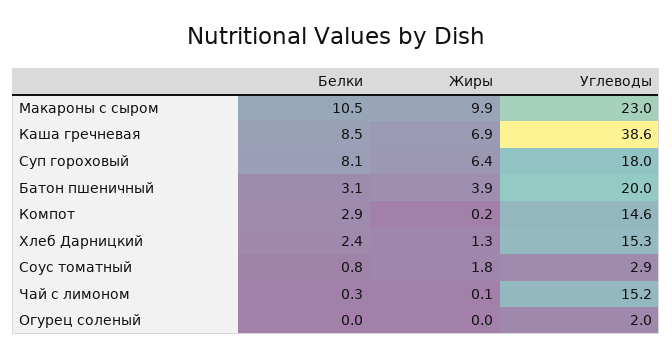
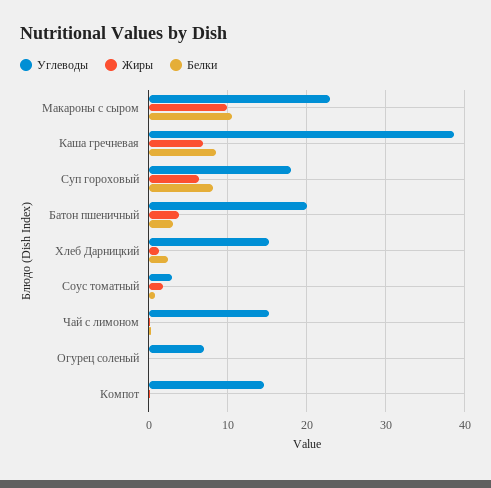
Белки, Компот: 2.9 -> 0
Углеводы, Огурец соленый: 2 -> 7

